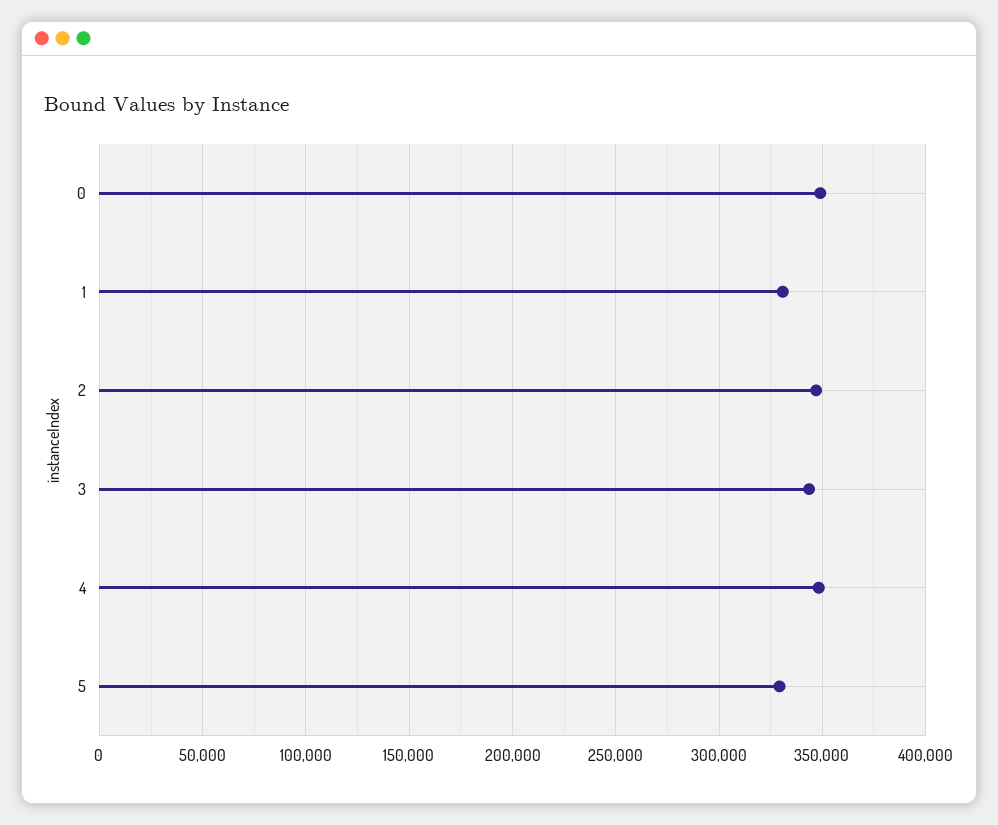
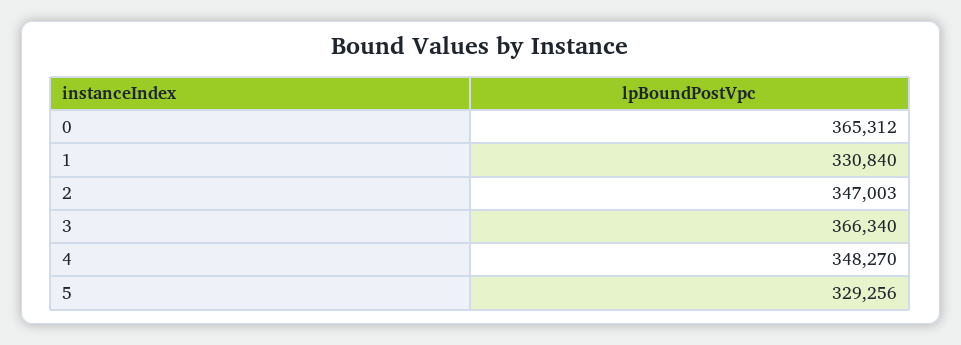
0: 350000 -> 365312
3: 345000 -> 366340

